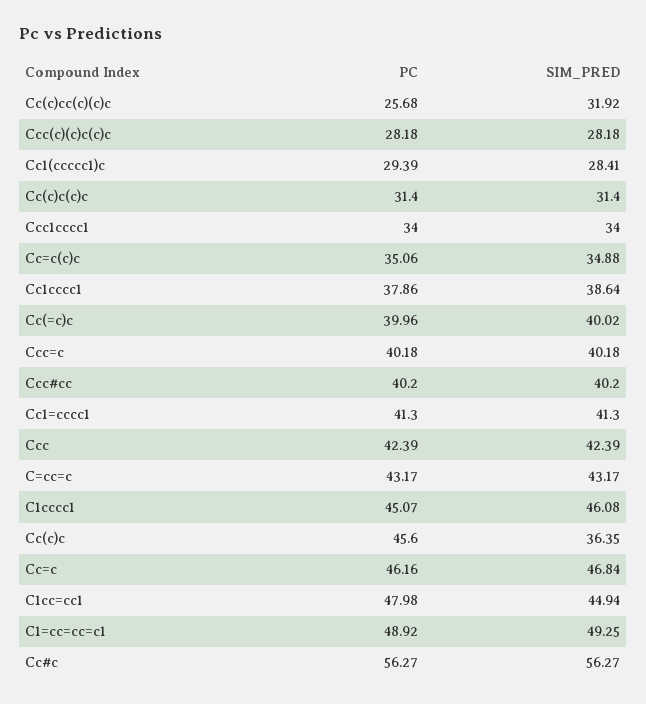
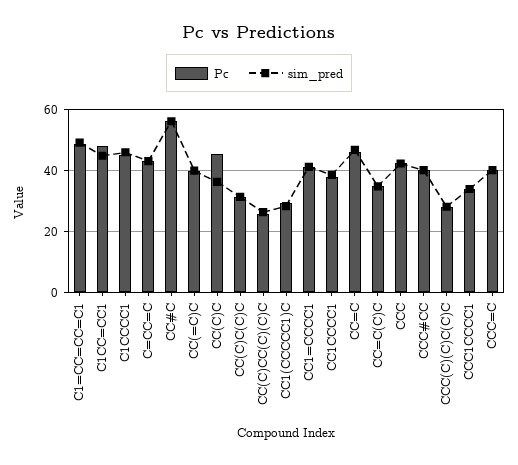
SIM_PRED, Cc(c)cc(c)(c)c: 31.92 -> 26

